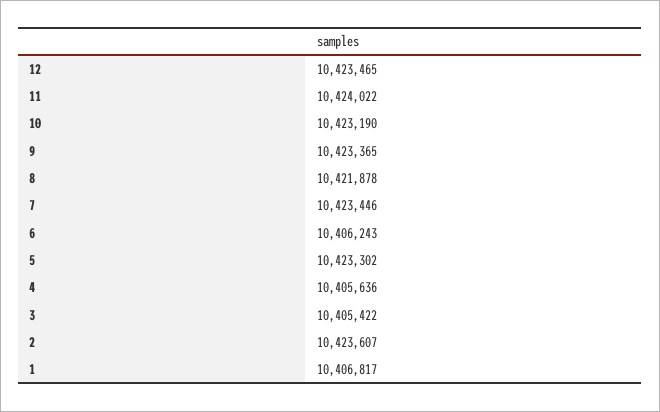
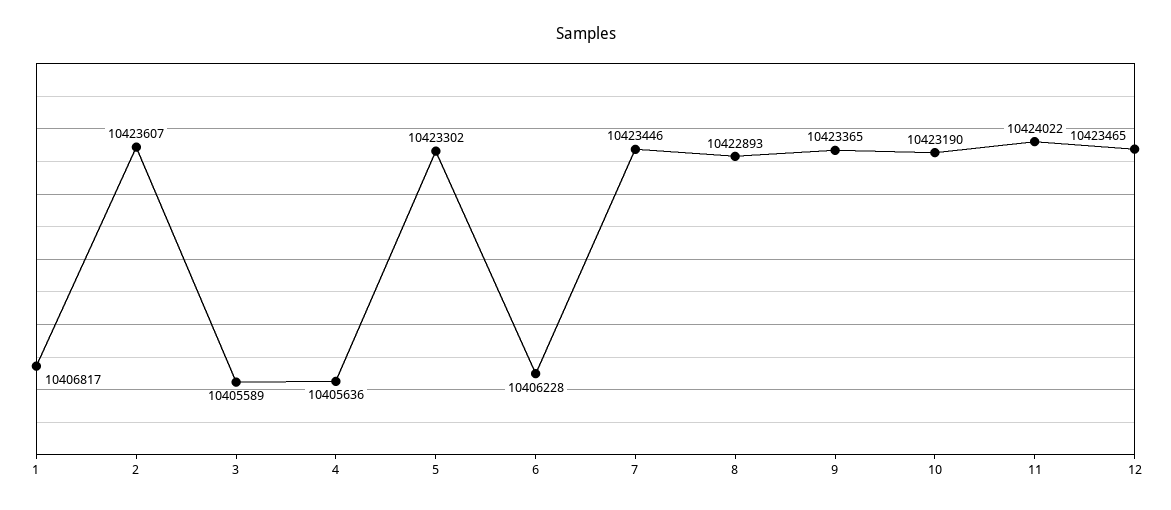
8: 10421878 -> 10422893
6: 10406243 -> 10406228
3: 10405422 -> 10405589

